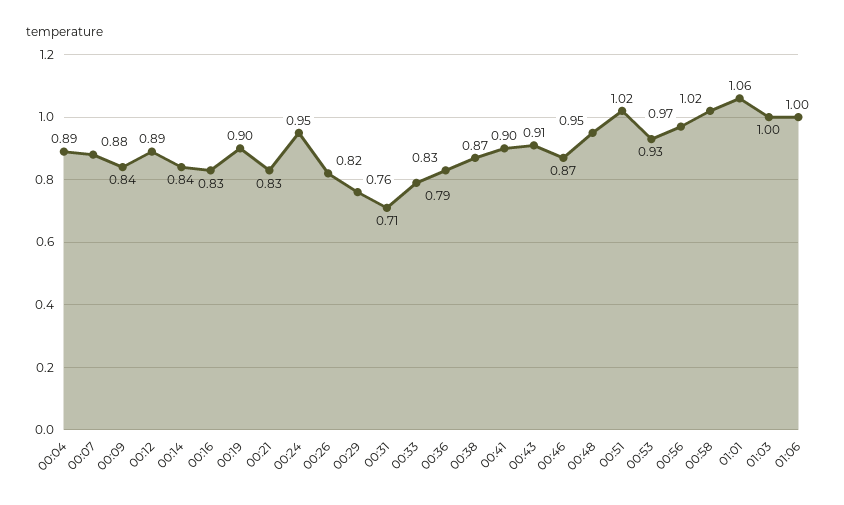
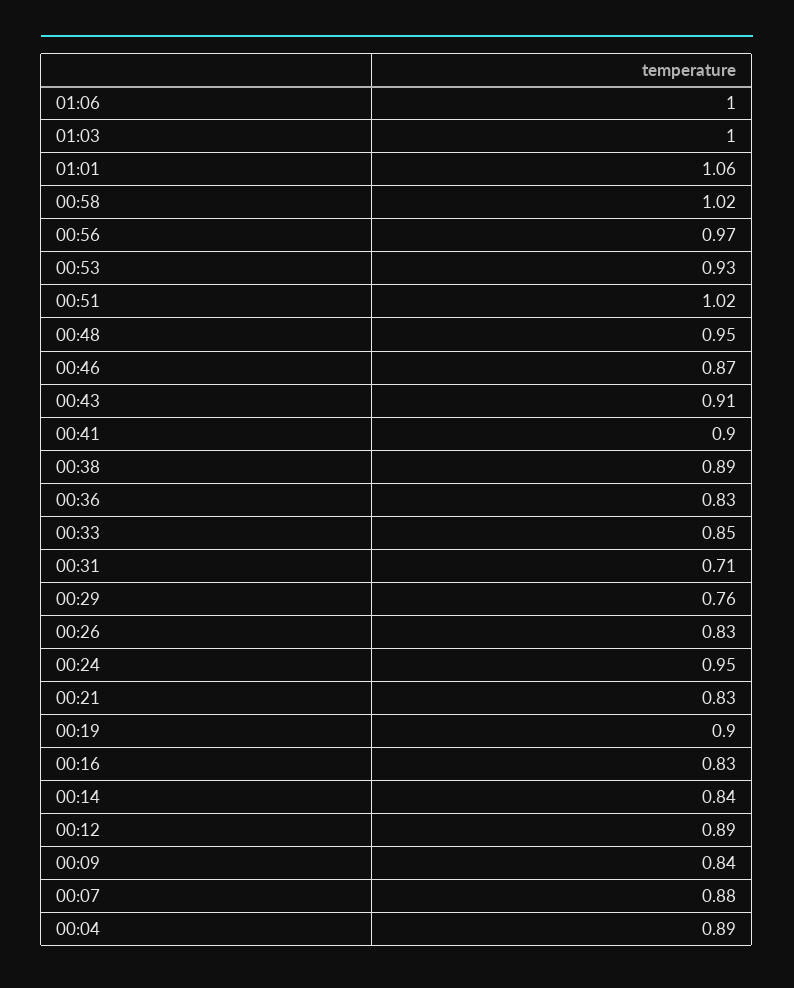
00:26: 0.82 -> 0.83
00:33: 0.79 -> 0.85
00:38: 0.87 -> 0.89

